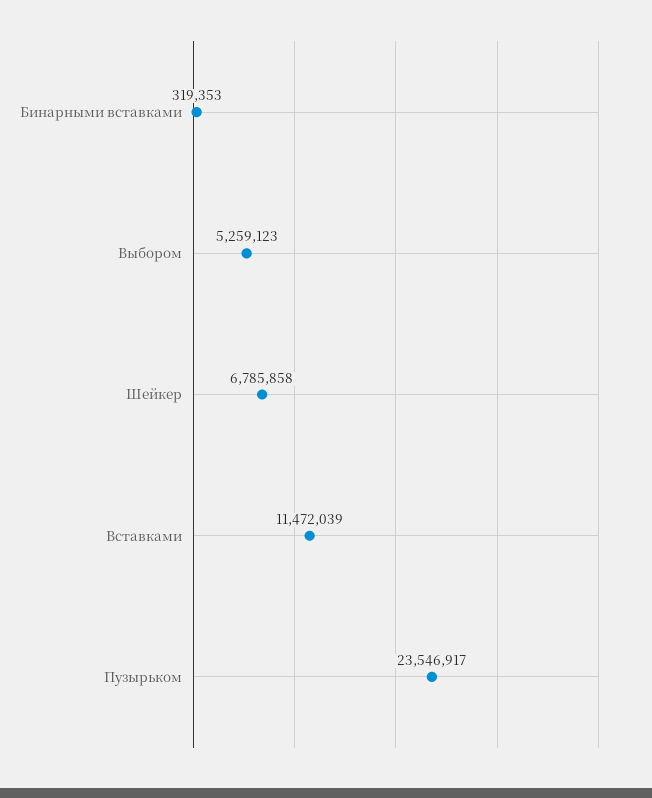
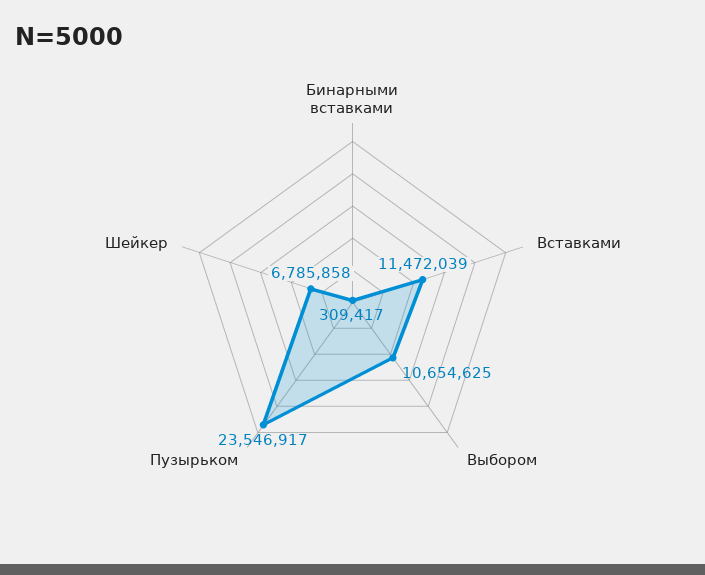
Бинарными вставками: 319353 -> 309417
Выбором: 5259123 -> 10654625

